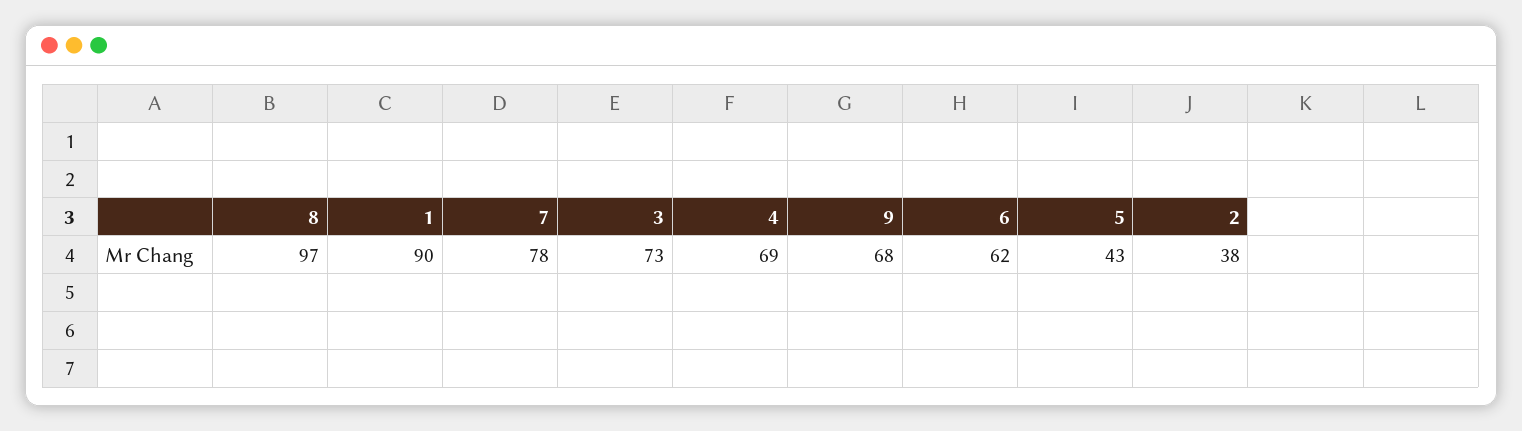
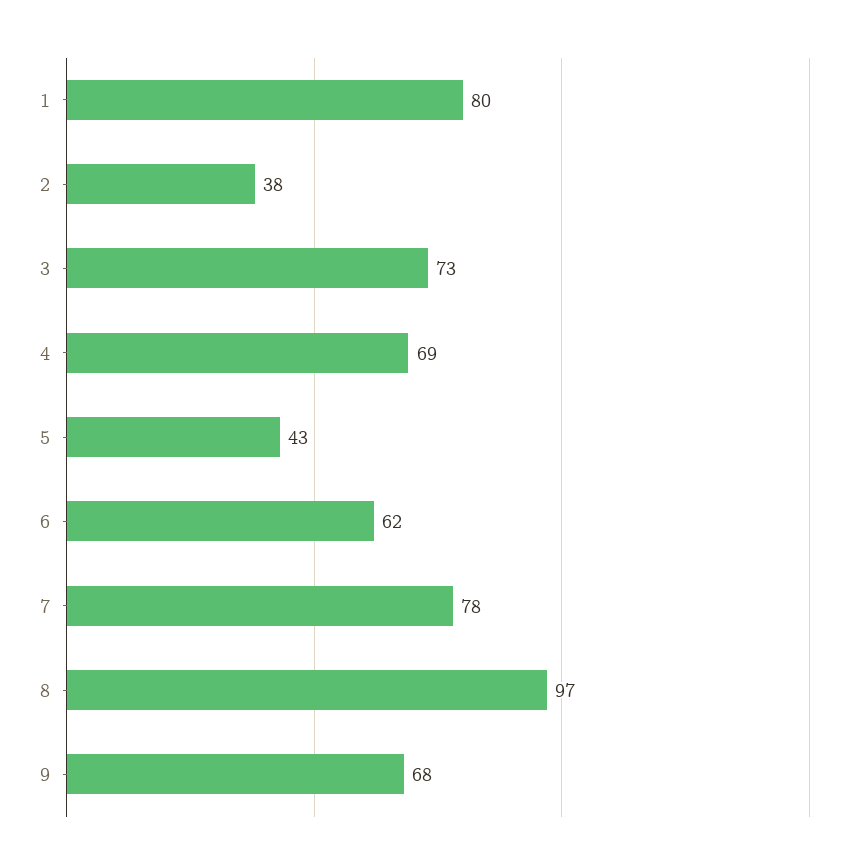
1: 90 -> 80

